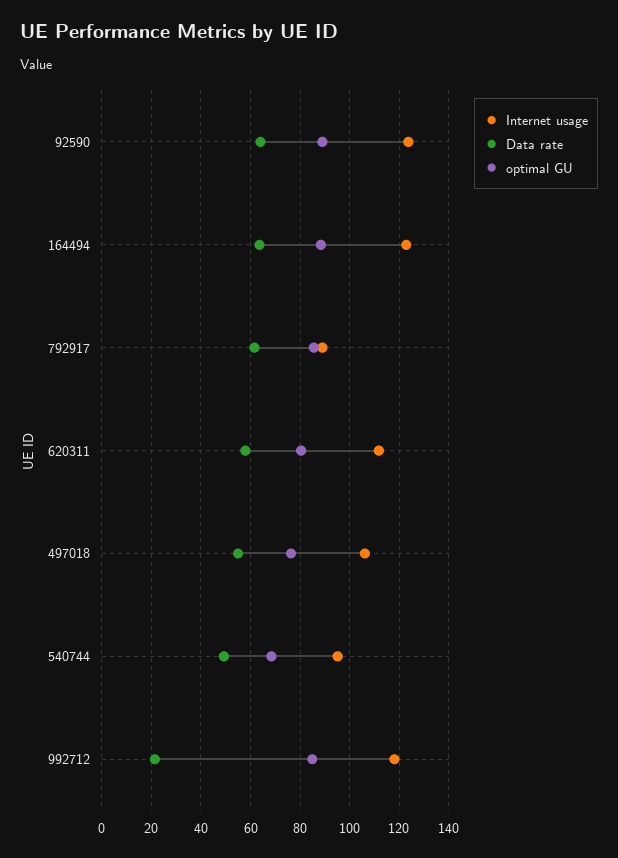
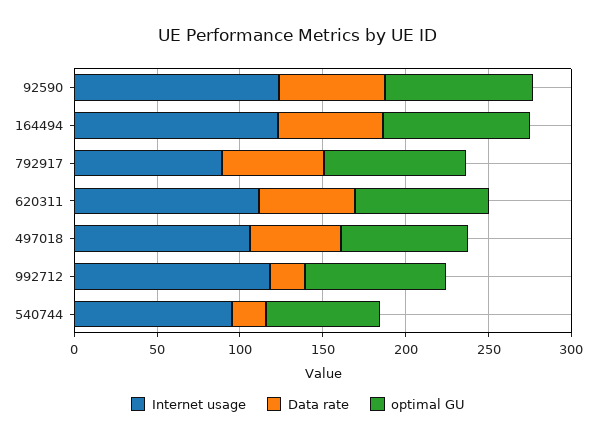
Data rate, 540744: 50 -> 20

